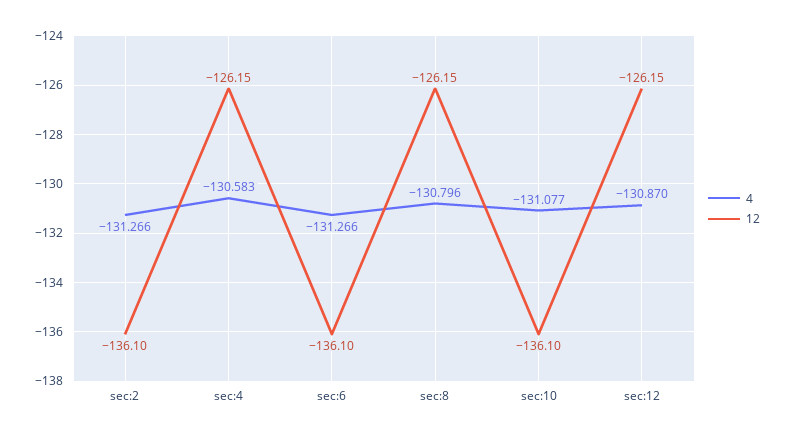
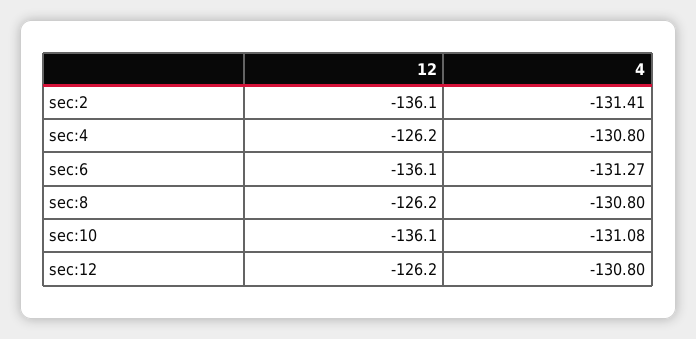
4, sec:2: -131.266 -> -131.41
4, sec:4: -130.583 -> -130.8
4, sec:12: -130.87 -> -130.8

